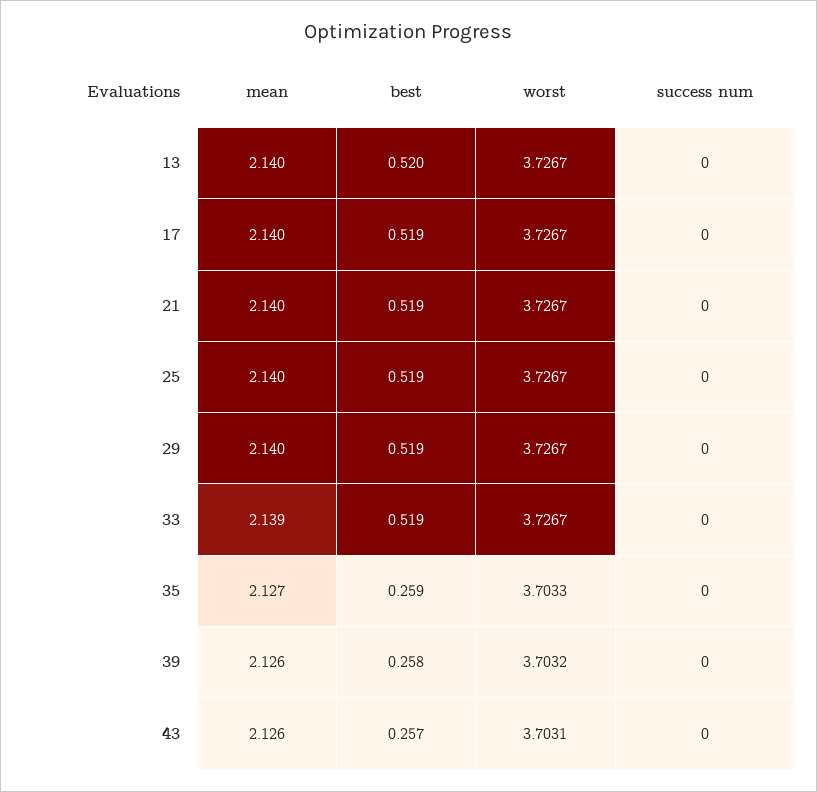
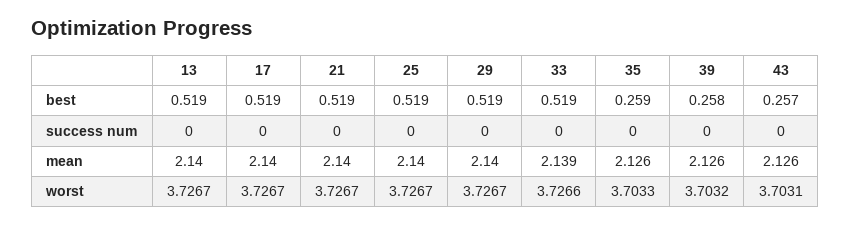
best, 13: 0.52 -> 0.519
worst, 33: 3.7267 -> 3.7266
mean, 35: 2.127 -> 2.126

